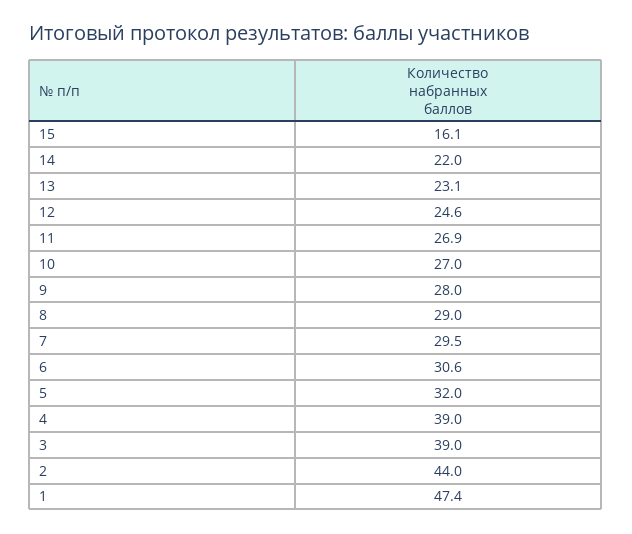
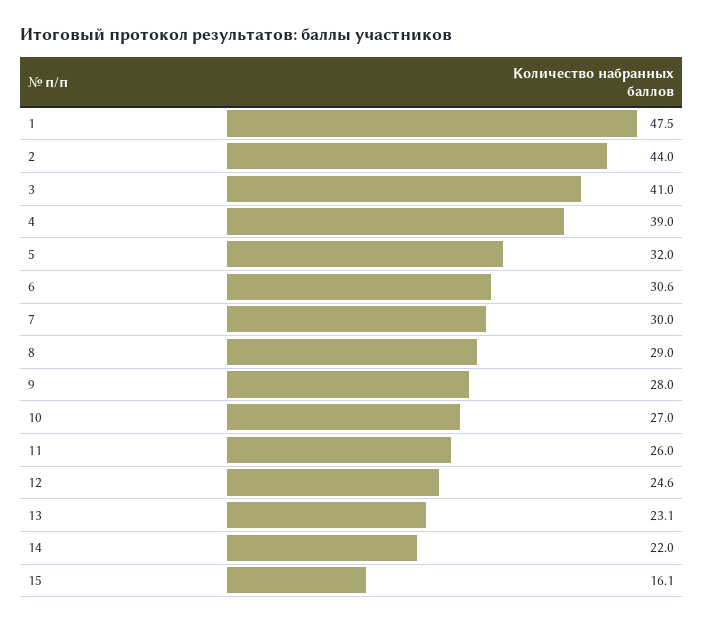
11: 26.9 -> 26
7: 29.5 -> 30
3: 39 -> 41
1: 47.4 -> 47.5

